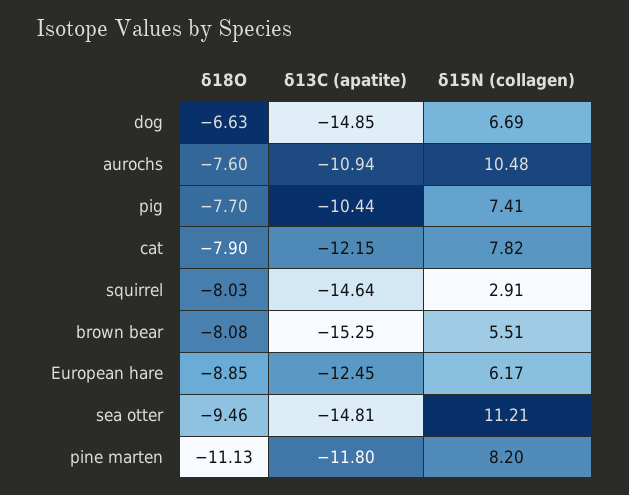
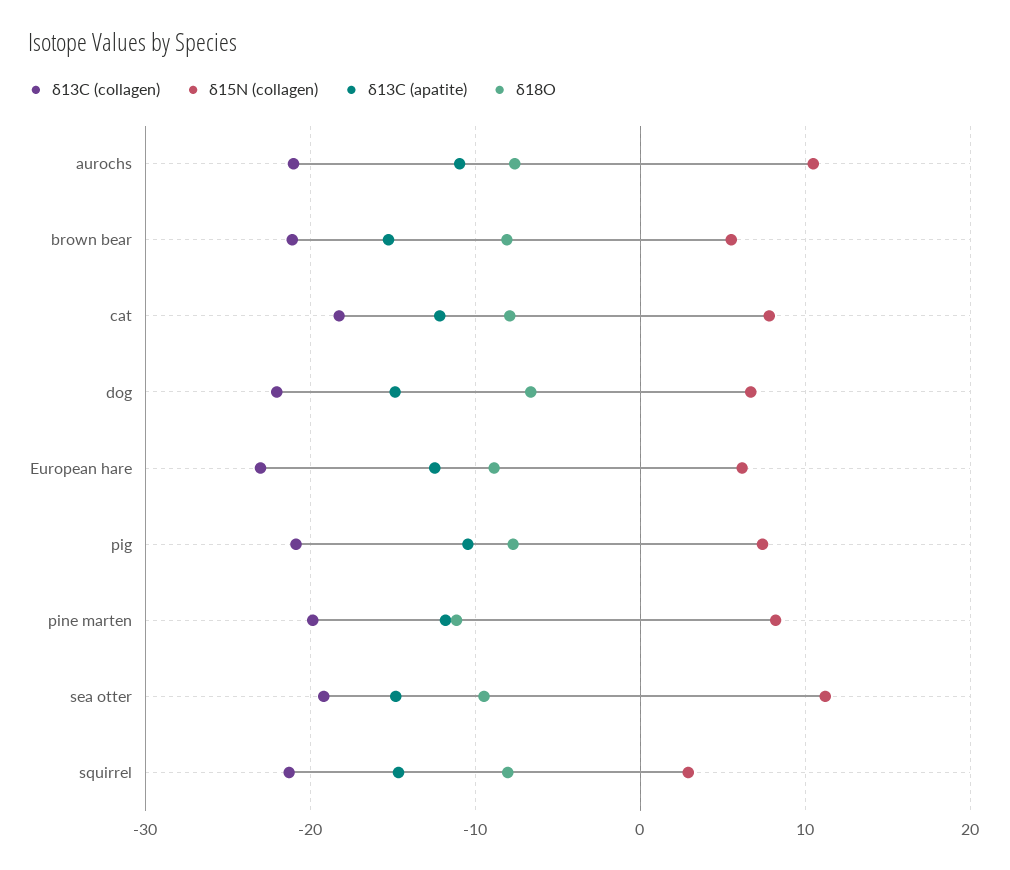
δ13C (collagen), aurochs: none -> -21
δ13C (collagen), brown bear: none -> -21
δ13C (collagen), cat: none -> -18
δ13C (collagen), dog: none -> -22
δ13C (collagen), European hare: none -> -23
δ13C (collagen), pig: none -> -21
δ13C (collagen), pine marten: none -> -20
δ13C (collagen), sea otter: none -> -19
δ13C (collagen), squirrel: none -> -21

